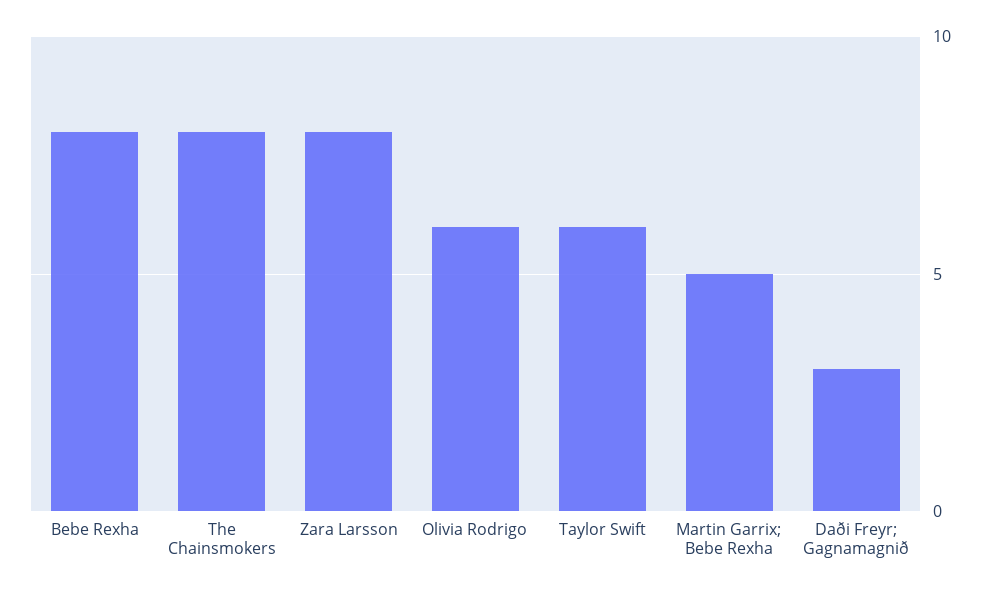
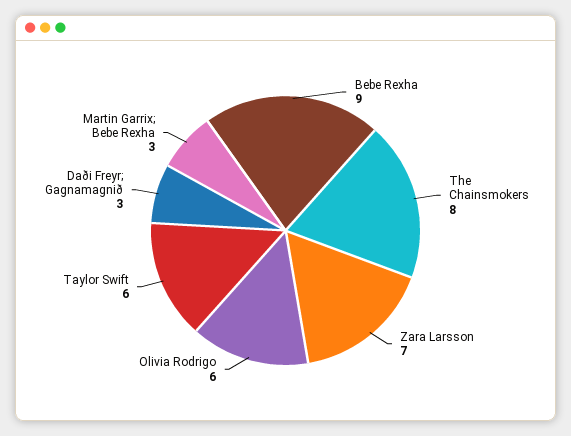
Bebe Rexha: 8 -> 9
Zara Larsson: 8 -> 7
Martin Garrix; Bebe Rexha: 5 -> 3

